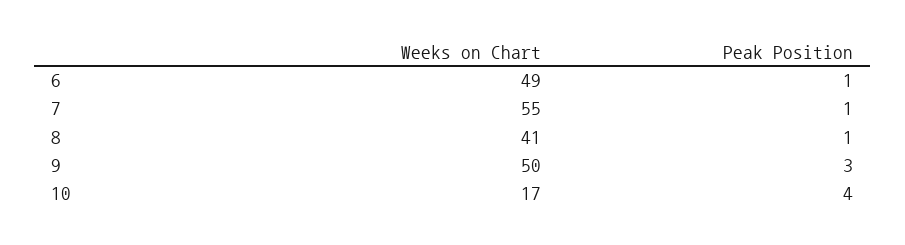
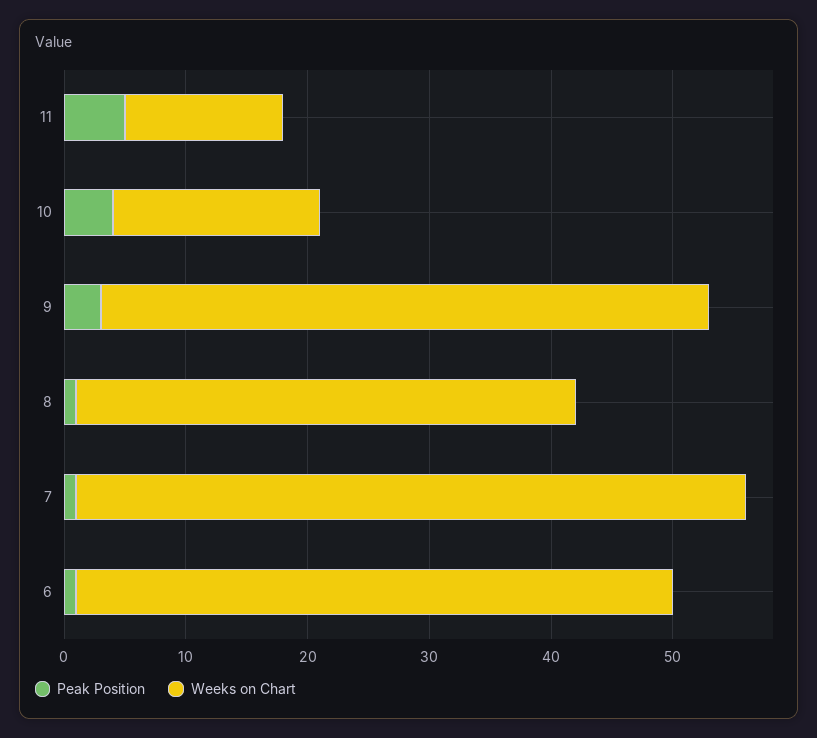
Peak Position, 11: none -> 5
Weeks on Chart, 11: none -> 13

